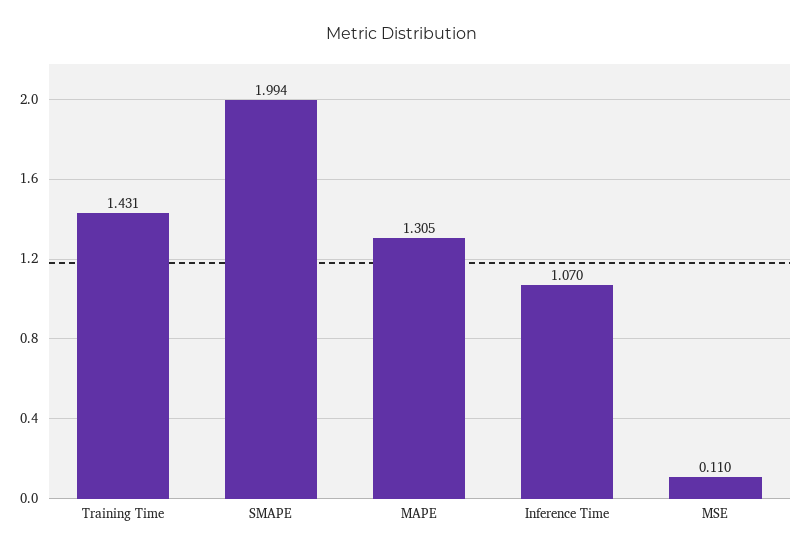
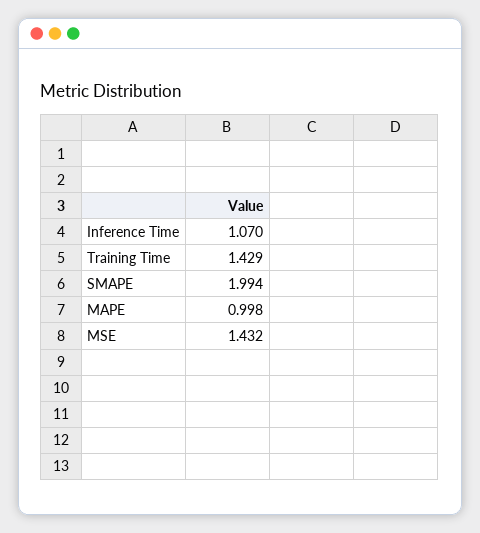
Training Time: 1.431 -> 1.429
MAPE: 1.305 -> 0.998
MSE: 0.11 -> 1.432

